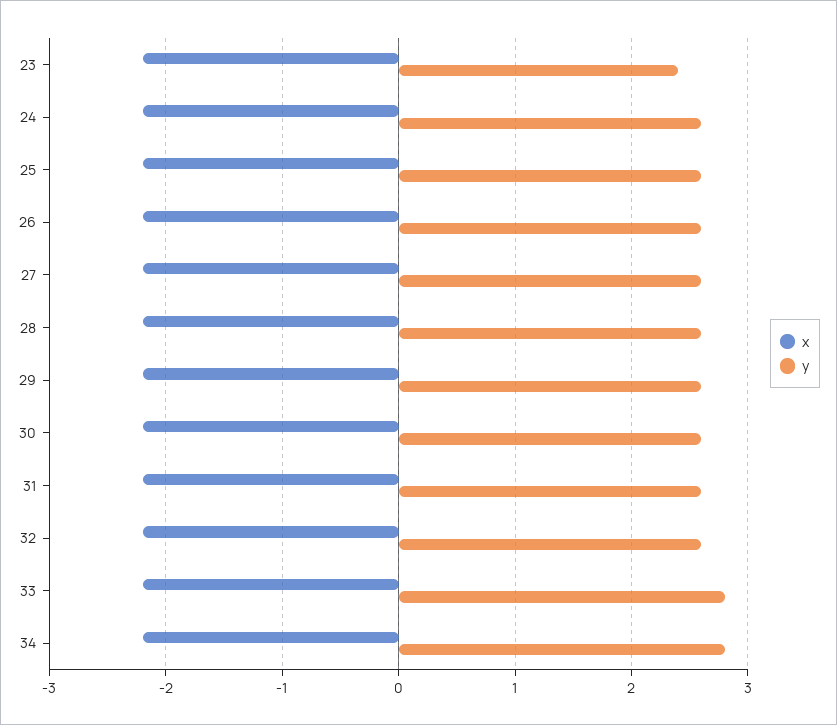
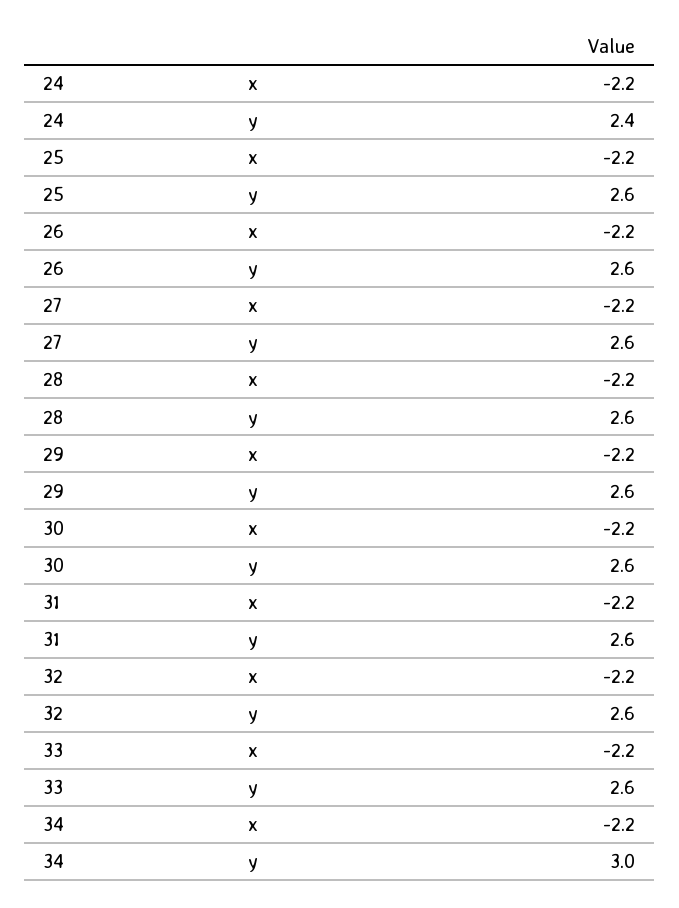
x, 23: -2.2 -> none
y, 23: 2.4 -> none
y, 24: 2.6 -> 2.4
y, 33: 2.8 -> 2.6
y, 34: 2.8 -> 3

